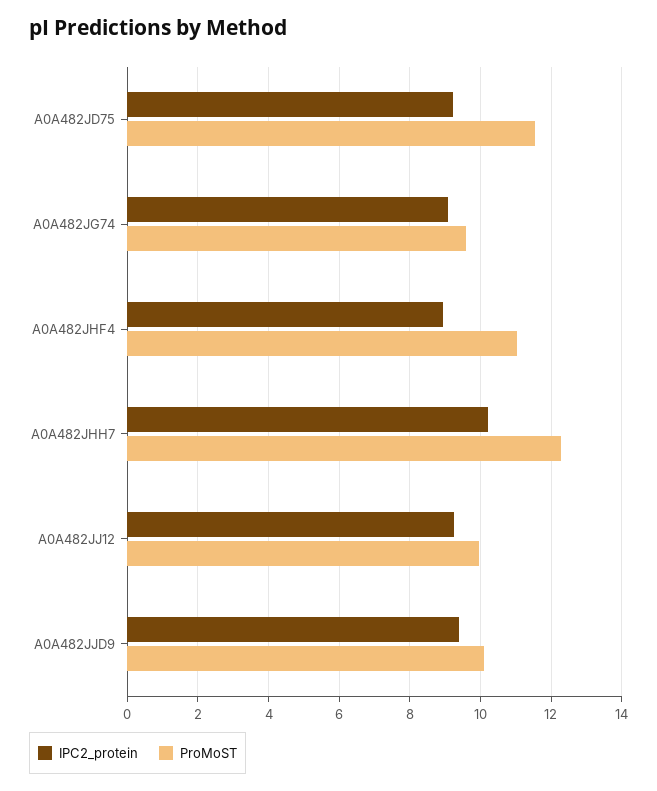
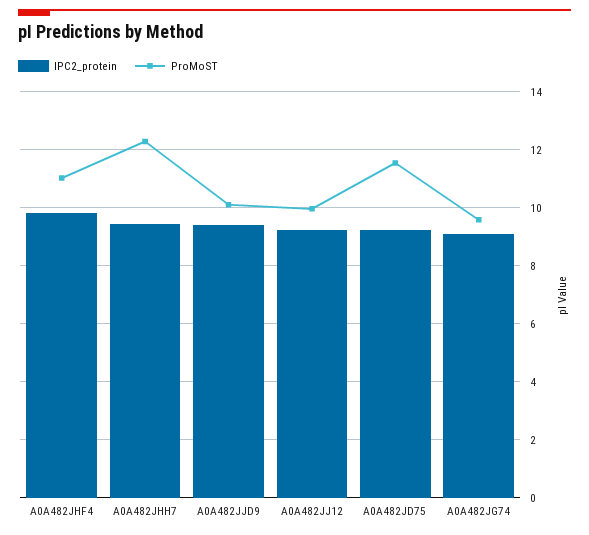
IPC2_protein, A0A482JHF4: 9 -> 9.75
IPC2_protein, A0A482JHH7: 10.2 -> 9.5

